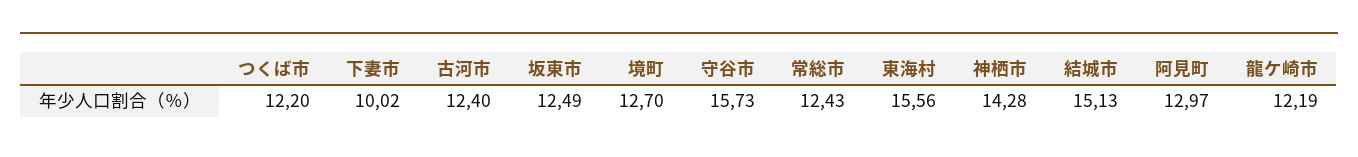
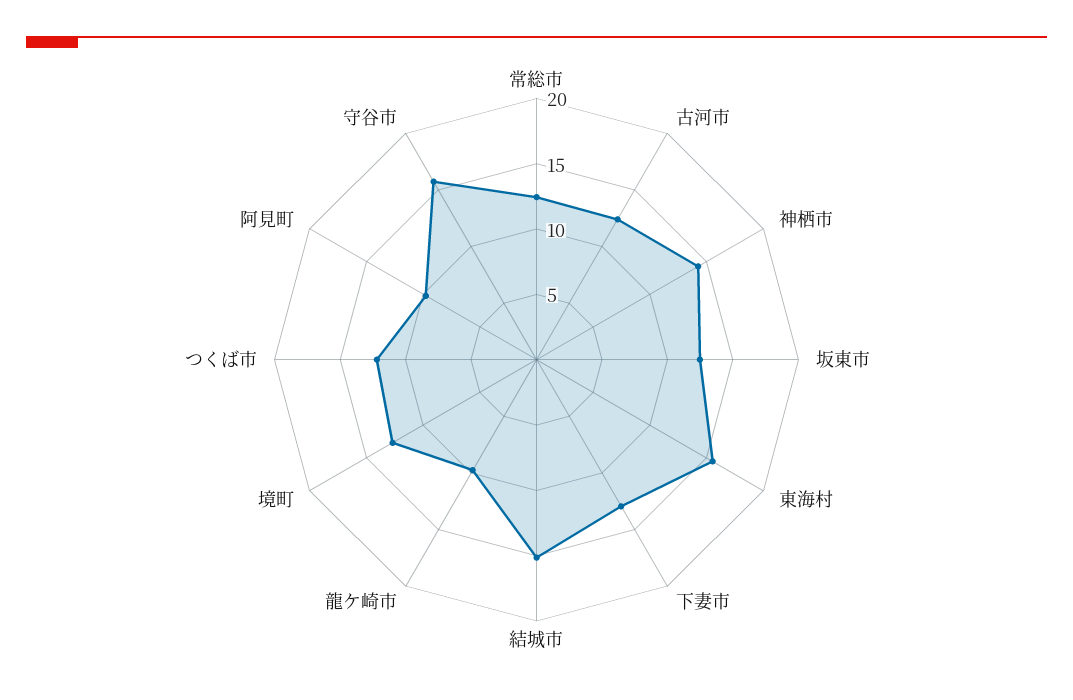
下妻市: 10.02 -> 13
阿見町: 12.97 -> 10
龍ケ崎市: 12.19 -> 10

